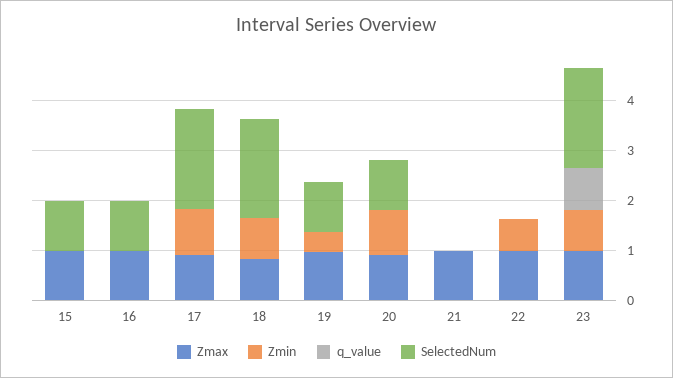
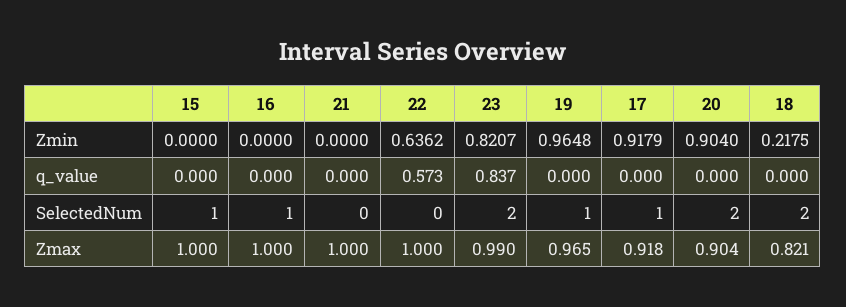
SelectedNum, 17: 2 -> 1
Zmin, 18: 0.8 -> 0.2175
Zmin, 19: 0.4 -> 0.9648
SelectedNum, 20: 1 -> 2
q_value, 22: 0 -> 0.573

